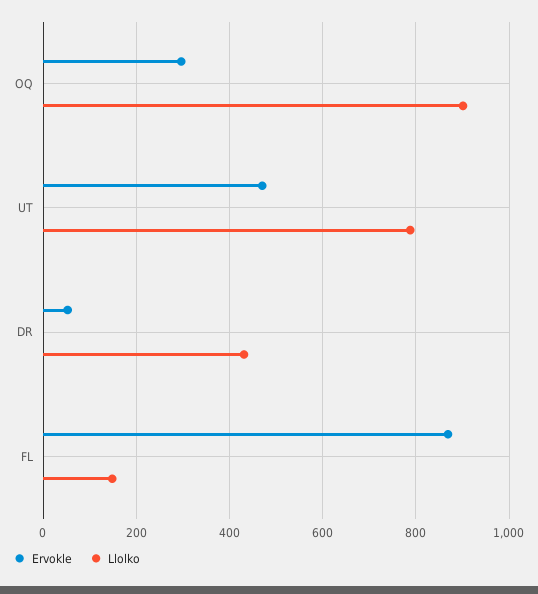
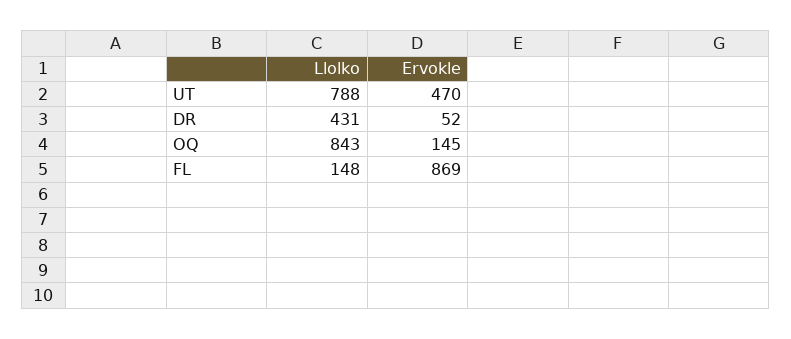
Ervokle, OQ: 300 -> 145
Llolko, OQ: 900 -> 843

